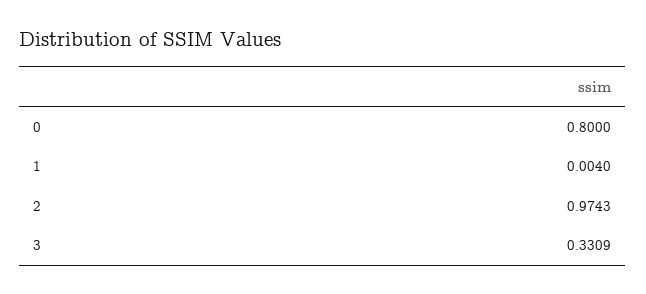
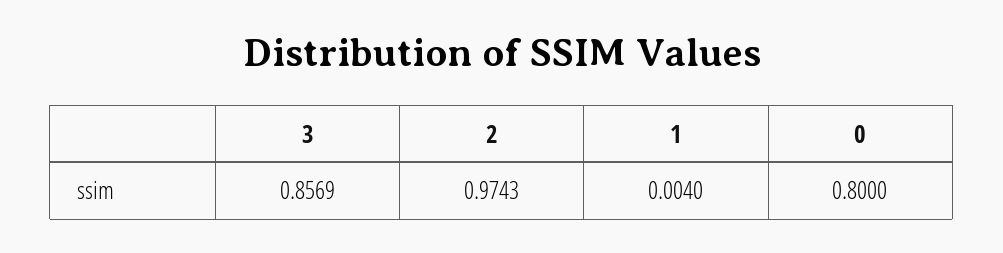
3: 0.3309 -> 0.8569

